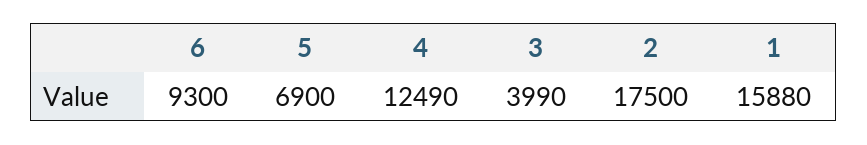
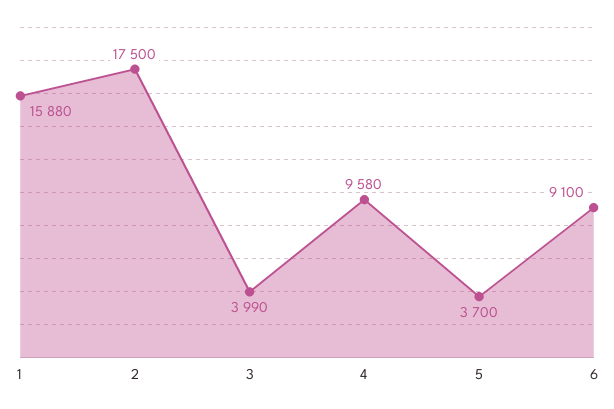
6: 9300 -> 9100
5: 6900 -> 3700
4: 12490 -> 9580

